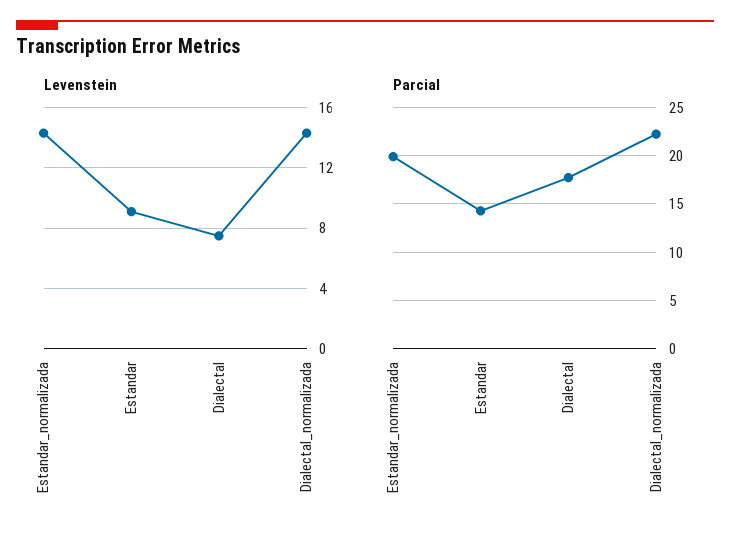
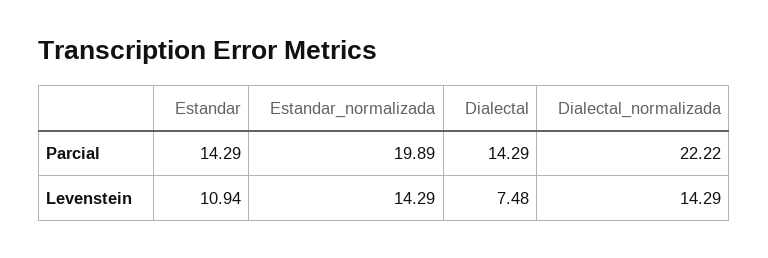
Levenstein, Estandar: 9 -> 10.94
Parcial, Dialectal: 18 -> 14.29

